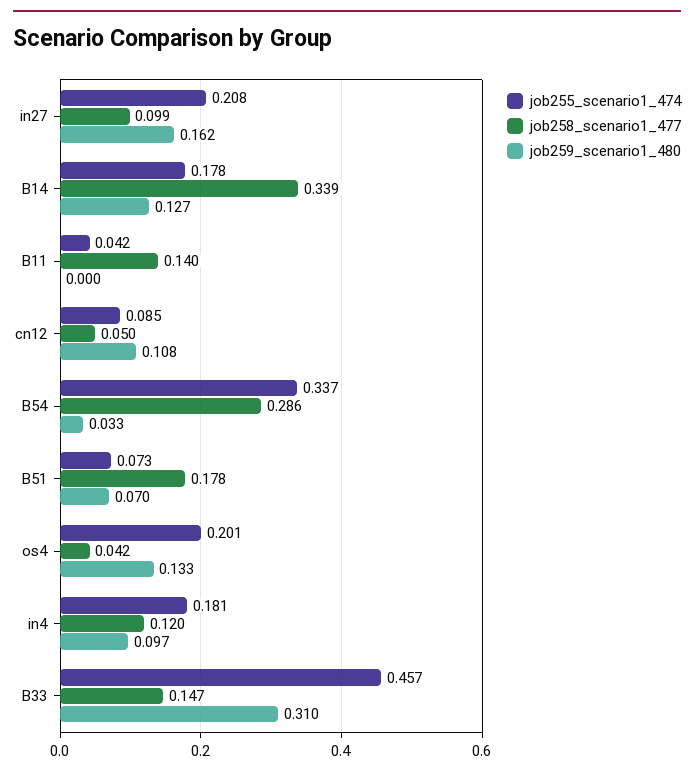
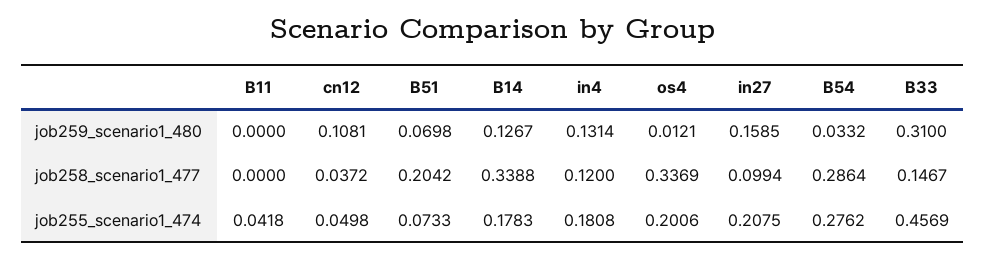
job259_scenario1_480, in27: 0.162 -> 0.1585
job258_scenario1_477, B11: 0.14 -> 0
job255_scenario1_474, cn12: 0.085 -> 0.0498
job258_scenario1_477, cn12: 0.05 -> 0.0372
job255_scenario1_474, B54: 0.337 -> 0.2762
job258_scenario1_477, B51: 0.178 -> 0.2042
job258_scenario1_477, os4: 0.042 -> 0.3369
job259_scenario1_480, os4: 0.133 -> 0.0121
job259_scenario1_480, in4: 0.097 -> 0.1314

